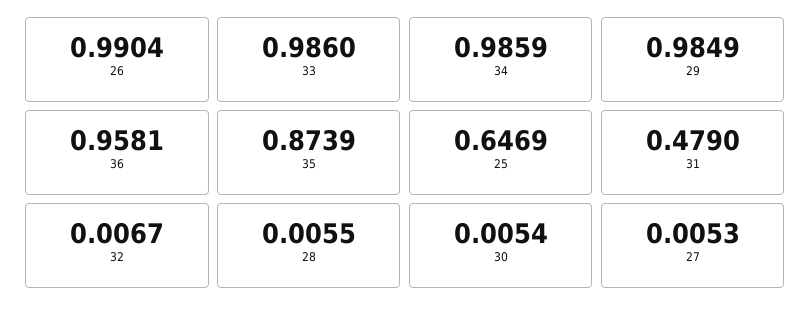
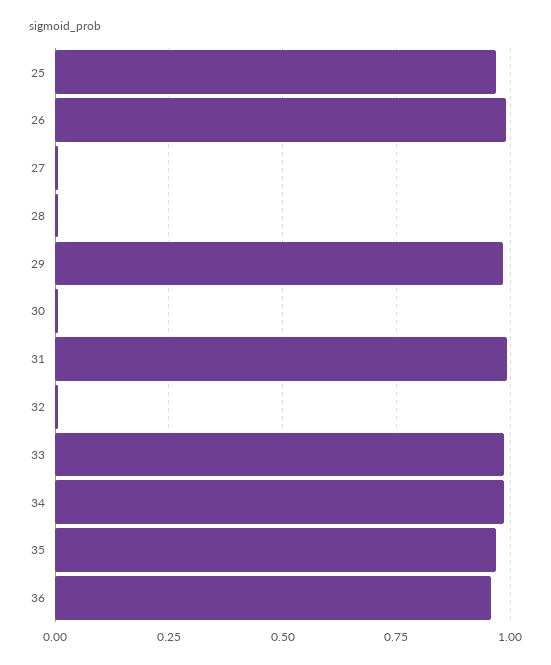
35: 0.8739 -> 0.975
25: 0.6469 -> 0.975
31: 0.479 -> 1

